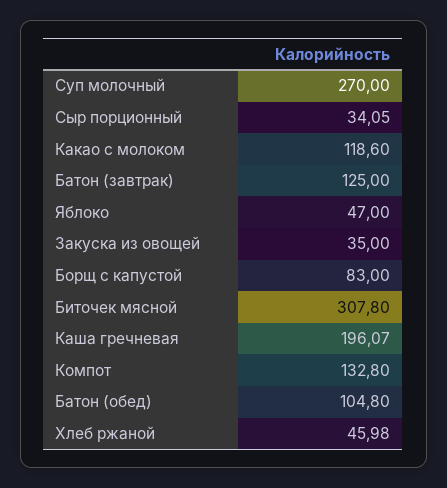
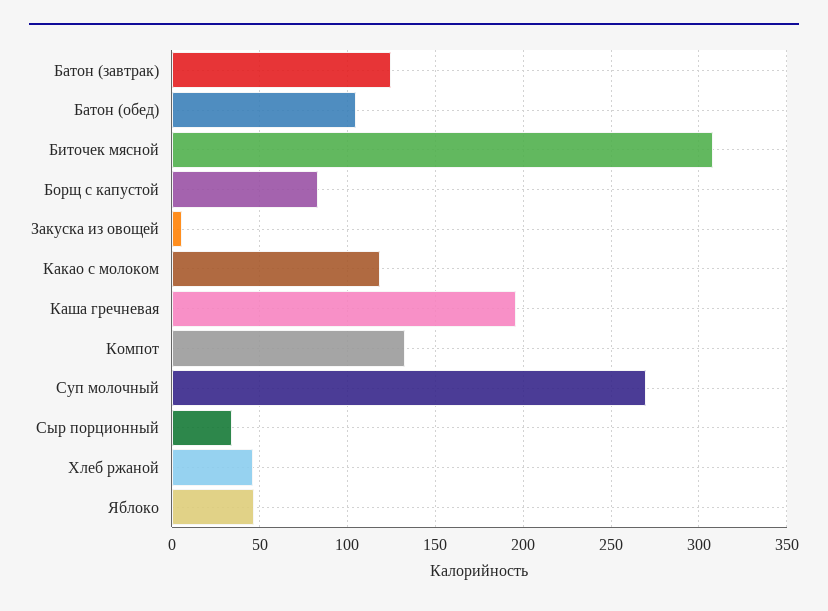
Закуска из овощей: 35 -> 5

